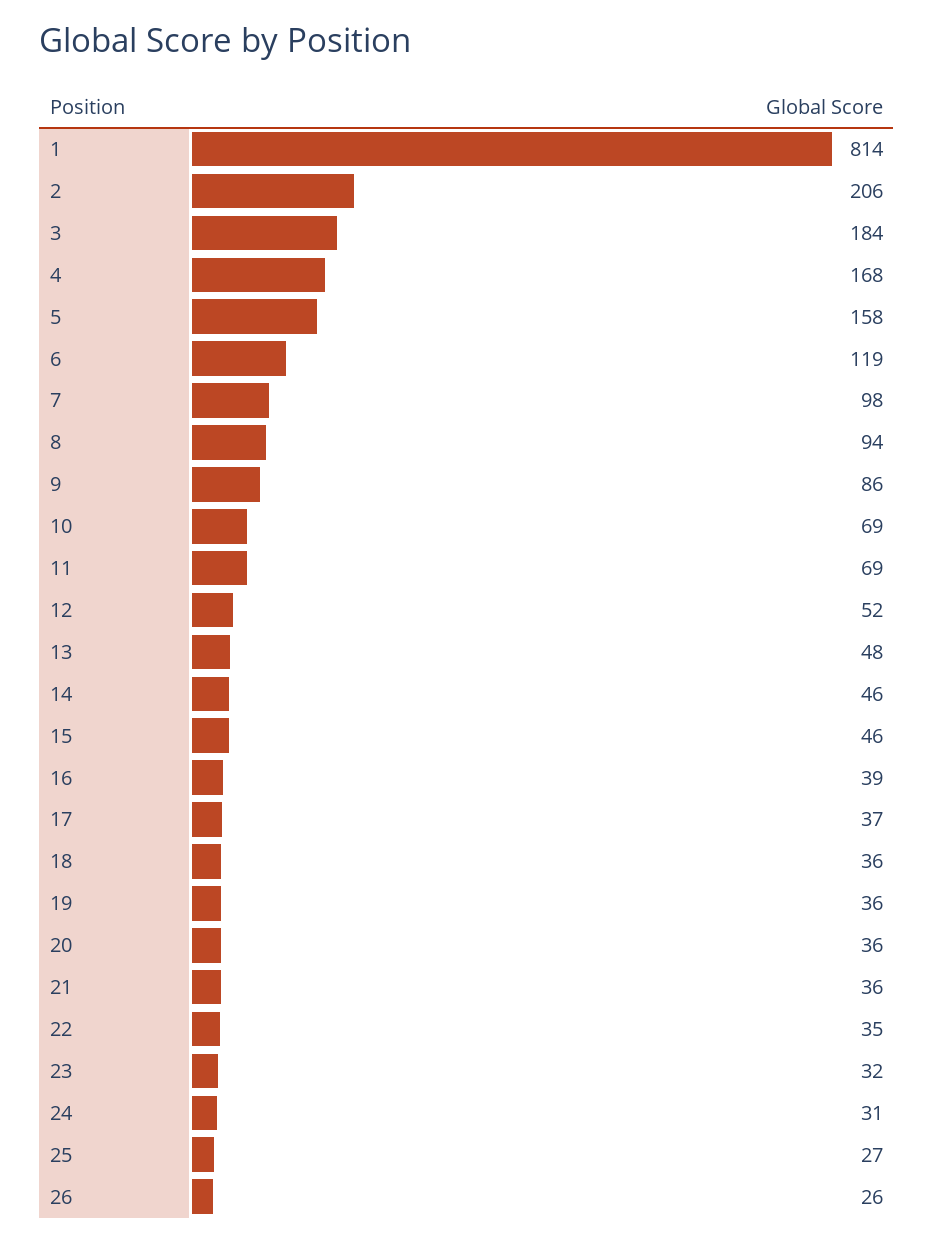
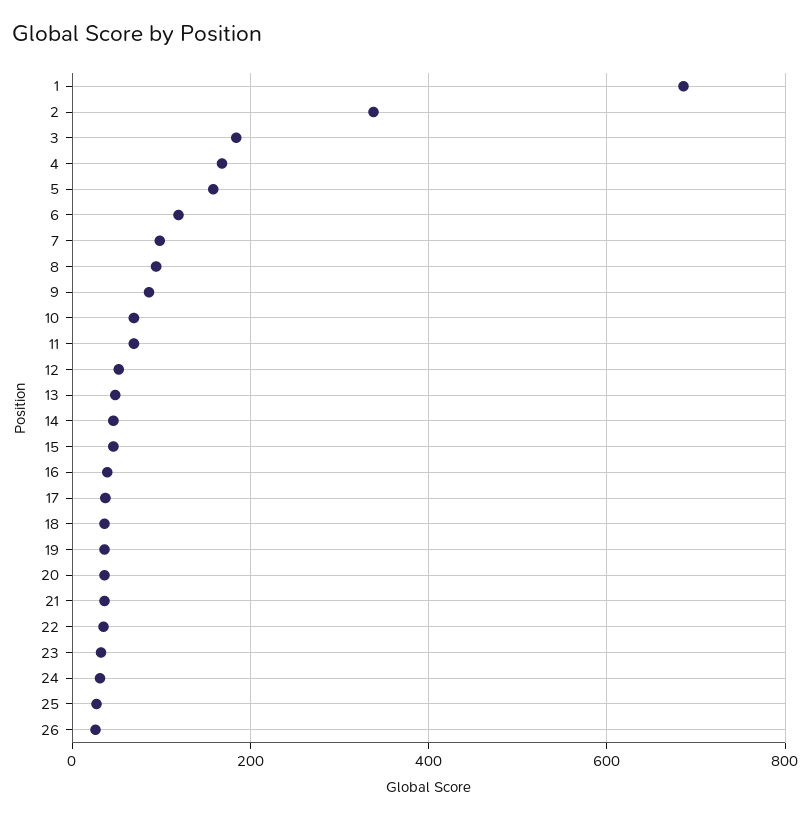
1: 814 -> 680
2: 206 -> 340

